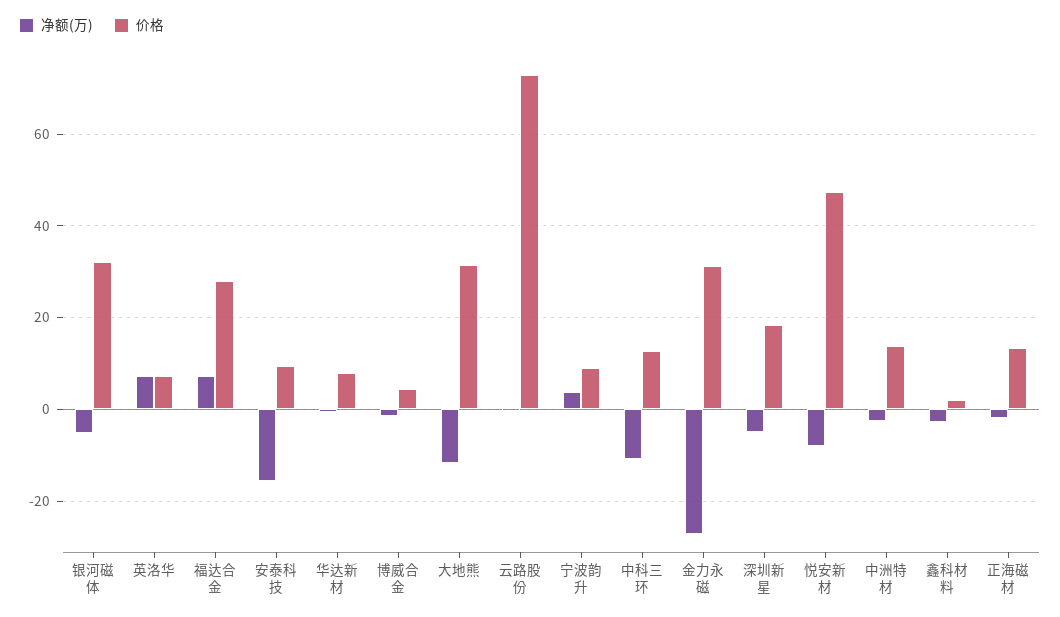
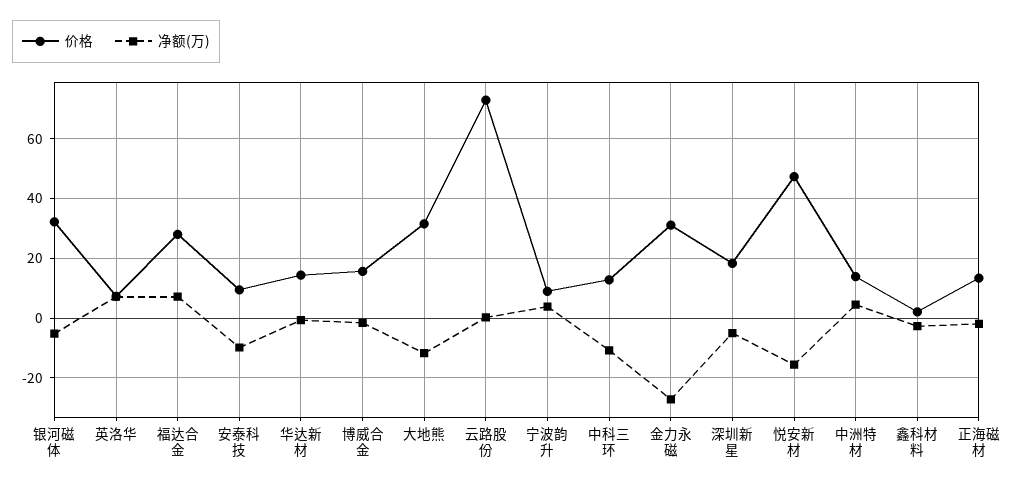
净额(万), 安泰科技: -16 -> -10
价格, 华达新材: 8 -> 15
价格, 博威合金: 4 -> 15
净额(万), 悦安新材: -8 -> -15
净额(万), 中洲特材: -2 -> 5

